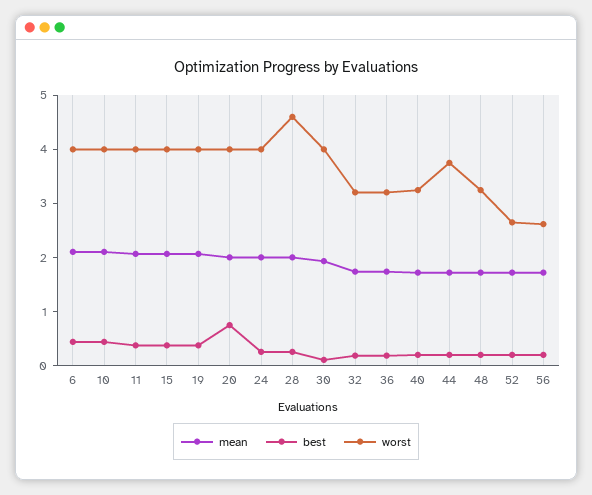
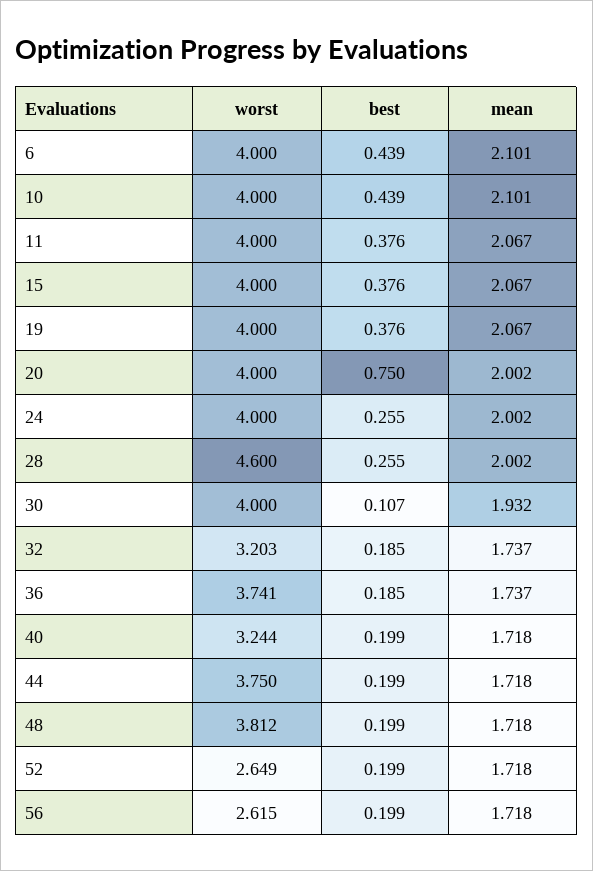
worst, 36: 3.2 -> 3.741
worst, 48: 3.2 -> 3.812

